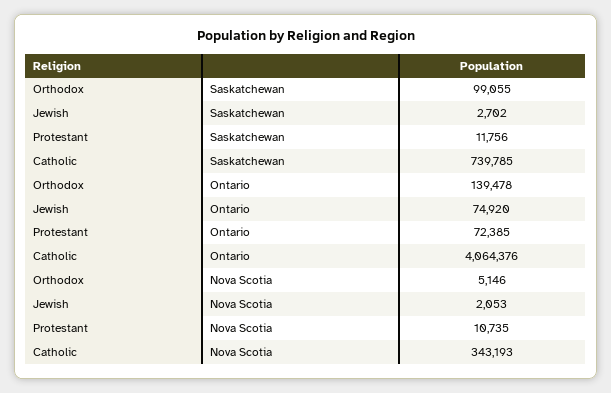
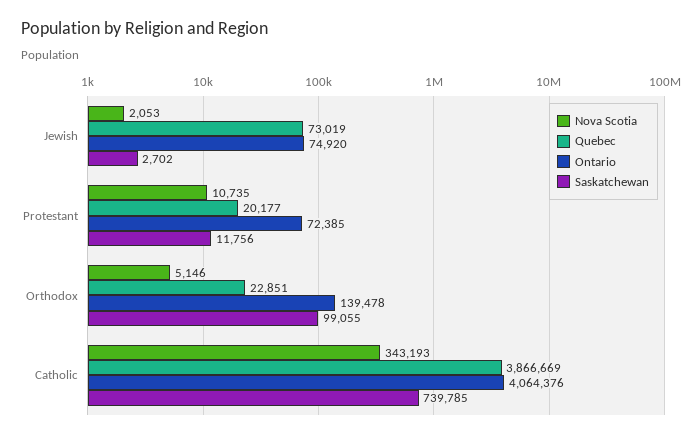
Quebec, Jewish: none -> 73019
Quebec, Protestant: none -> 20177
Quebec, Orthodox: none -> 22851
Quebec, Catholic: none -> 3866669

